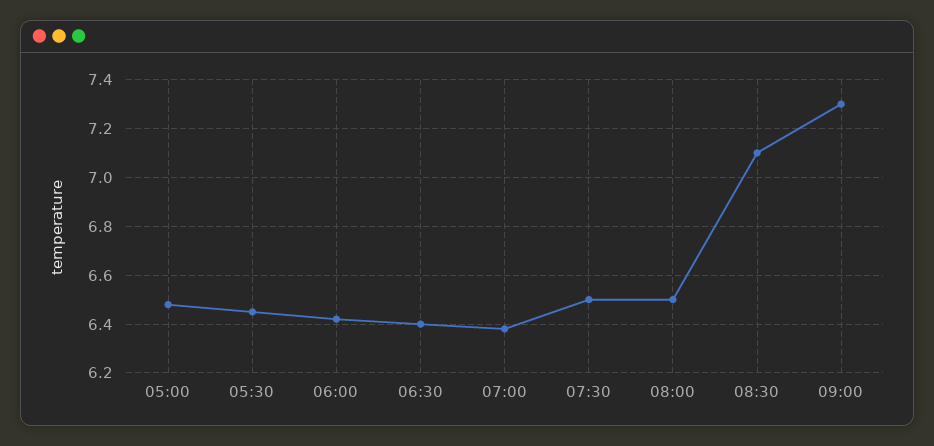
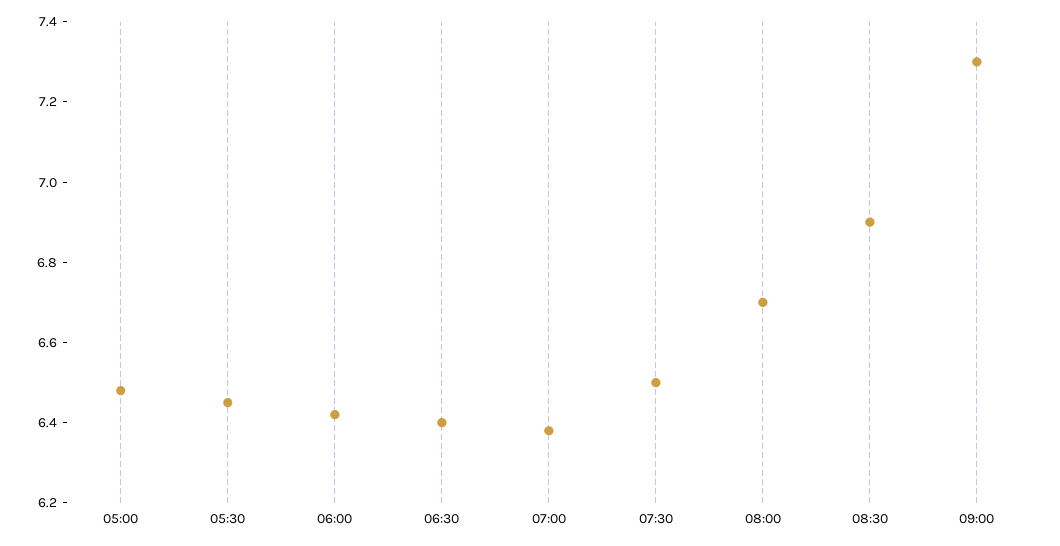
08:00: 6.5 -> 6.7
08:30: 7.1 -> 6.9

